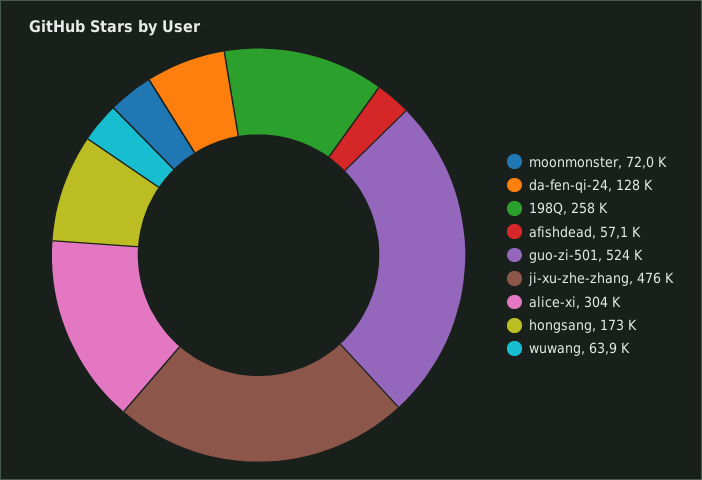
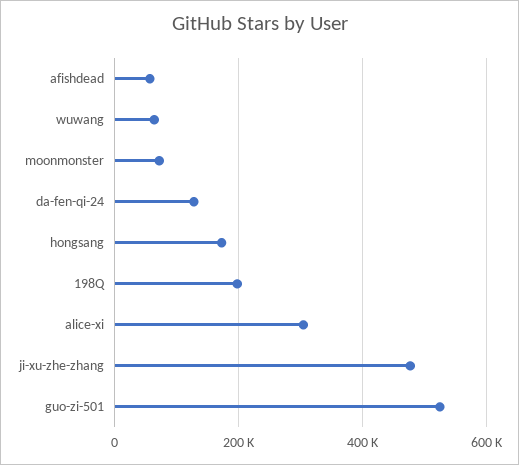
198Q: 258000 -> 200000

